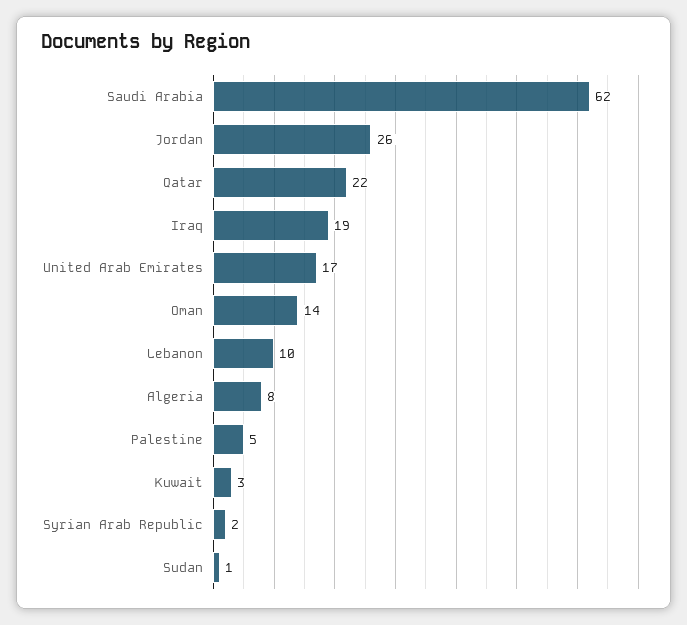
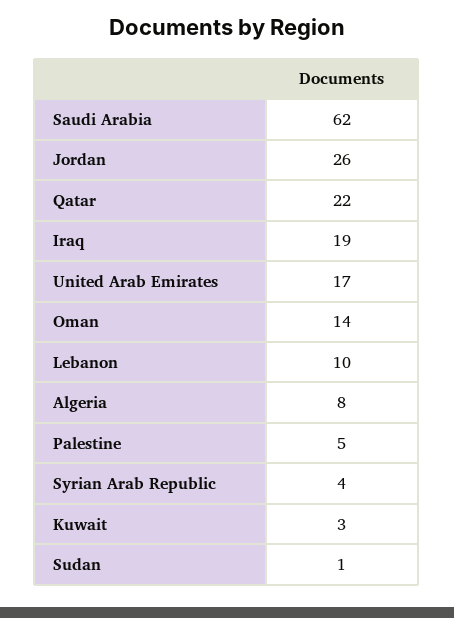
Syrian Arab Republic: 2 -> 4

